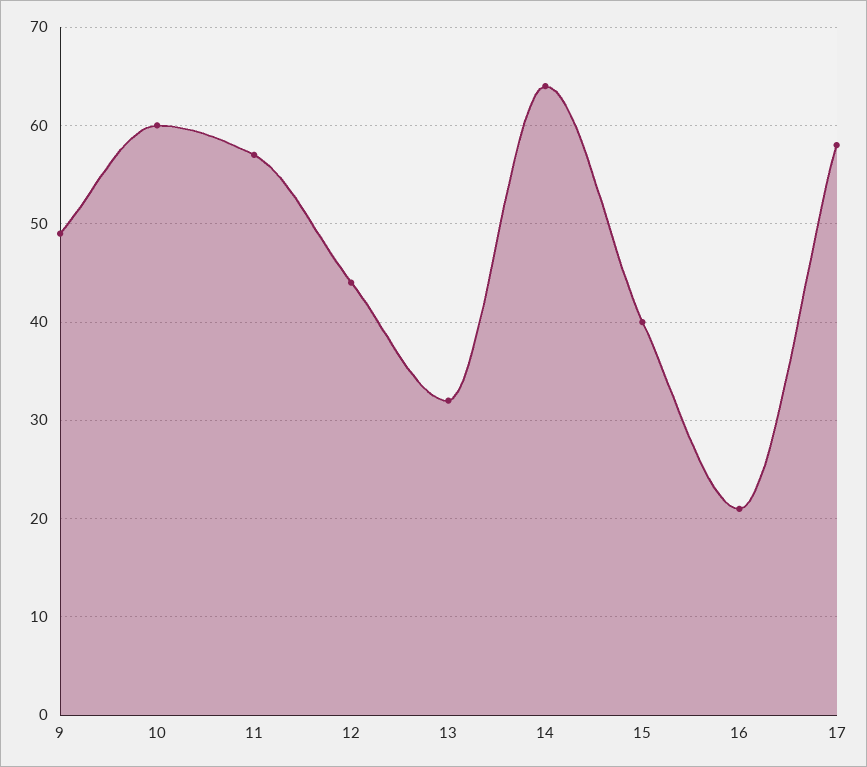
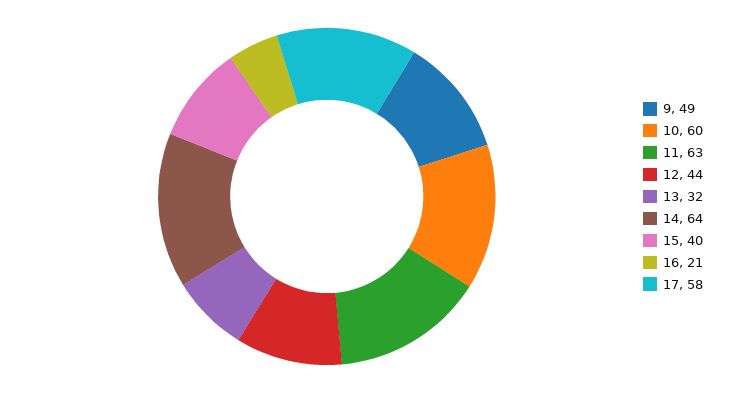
11: 57 -> 63

